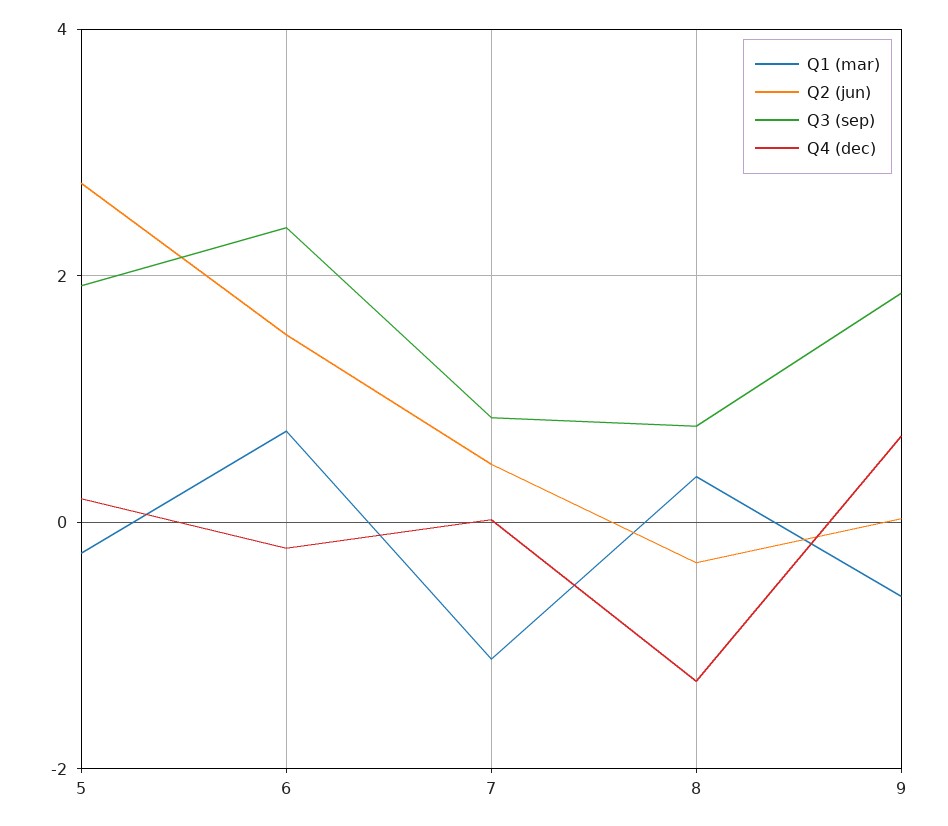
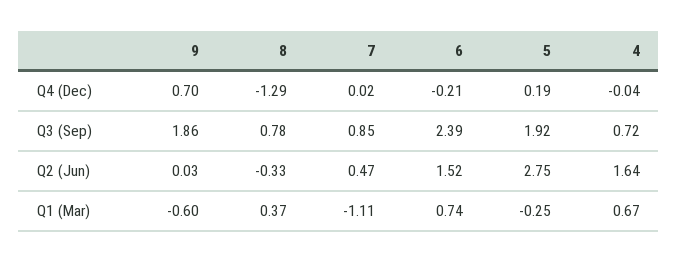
Q4 (dec), 4: none -> -0.04
Q3 (sep), 4: none -> 0.72
Q2 (jun), 4: none -> 1.64
Q1 (mar), 4: none -> 0.67

